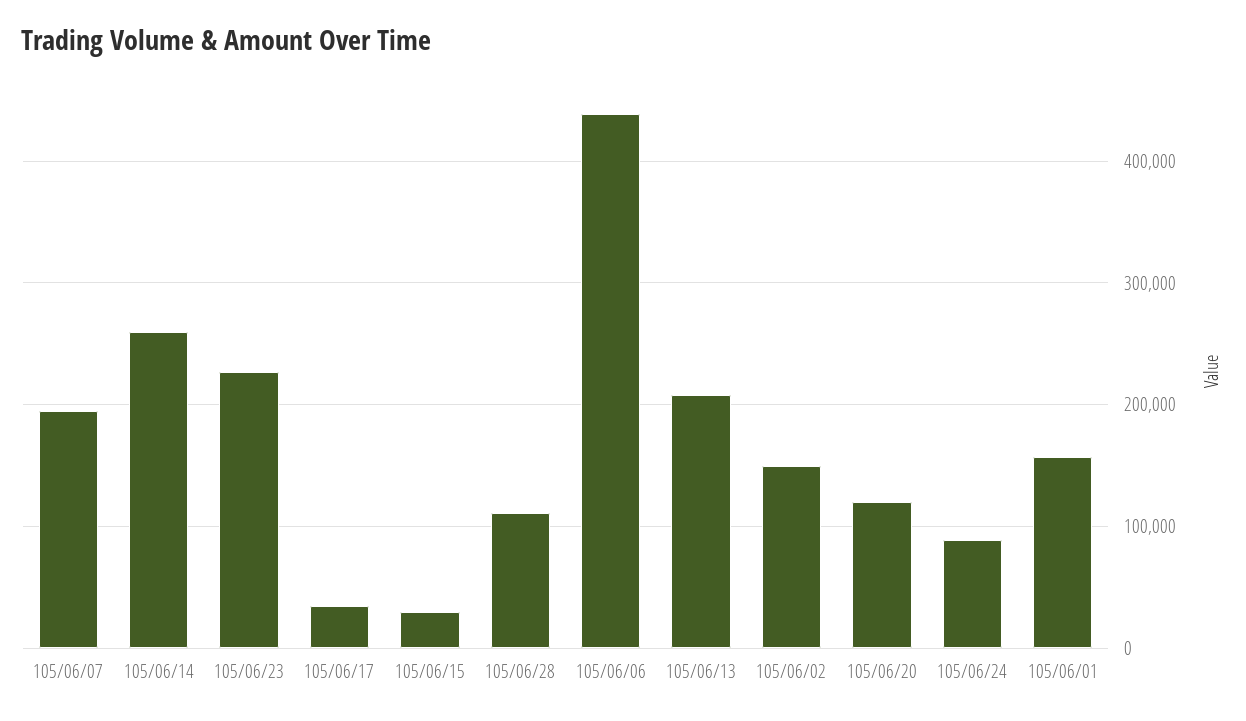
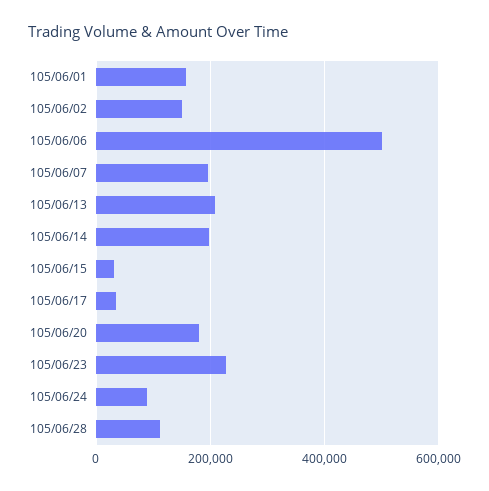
105/06/14: 260000 -> 200000
105/06/06: 440000 -> 500000
105/06/20: 120000 -> 180000

